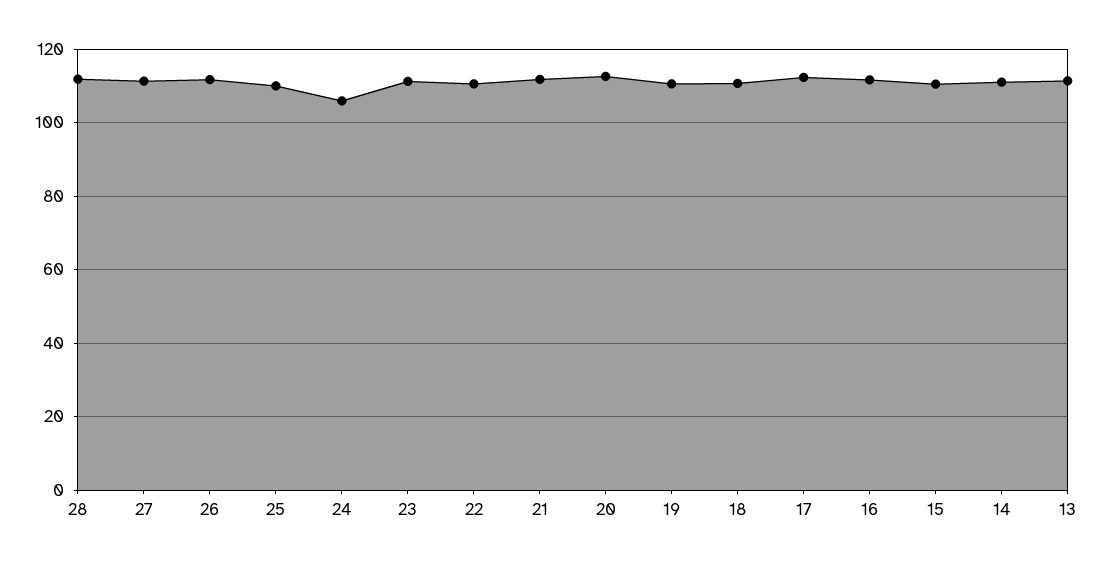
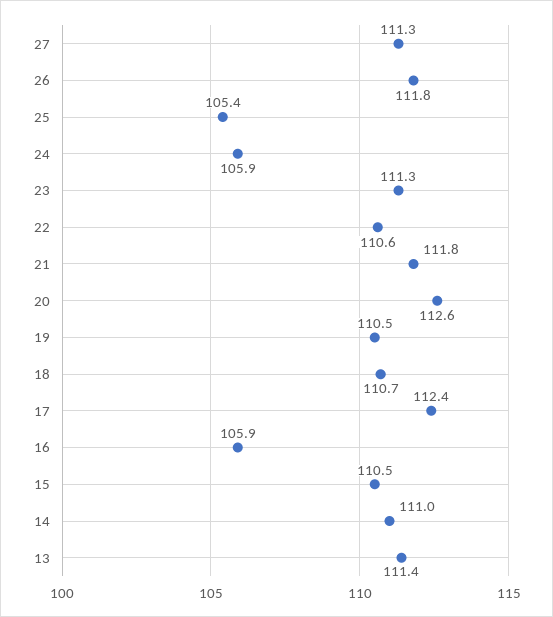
28: 112 -> none
25: 110 -> 105.4
16: 112 -> 105.9

